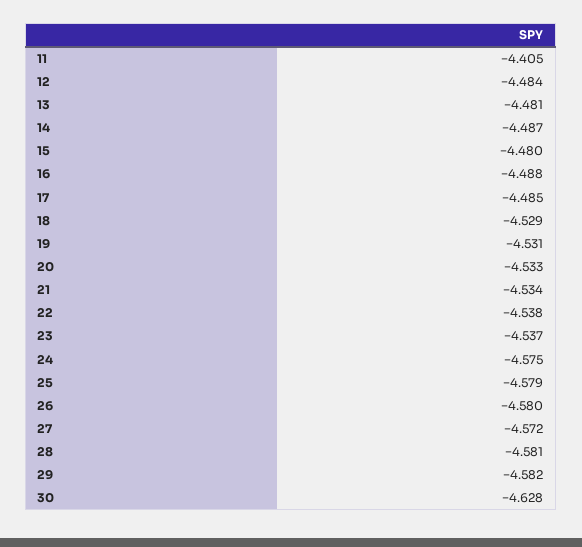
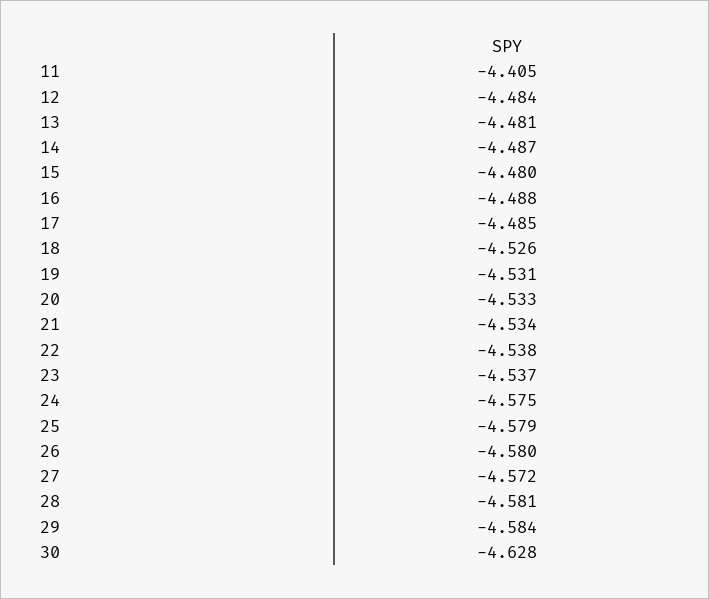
18: -4.529 -> -4.526
29: -4.582 -> -4.584

